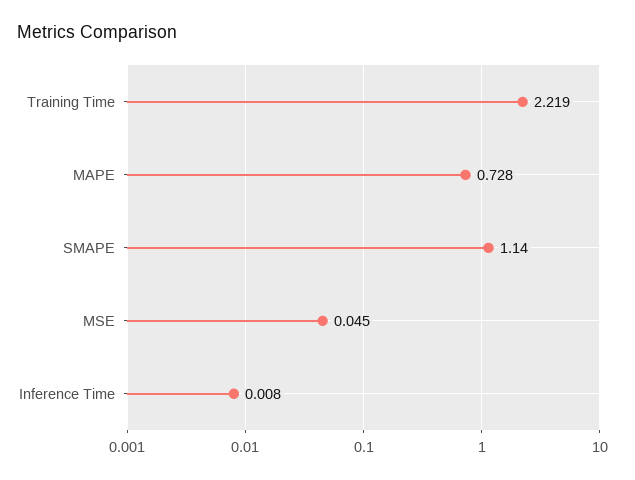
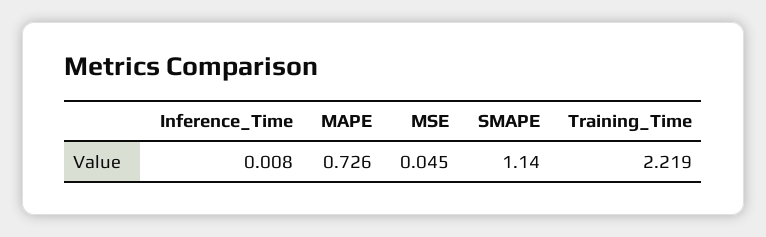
MAPE: 0.728 -> 0.726

